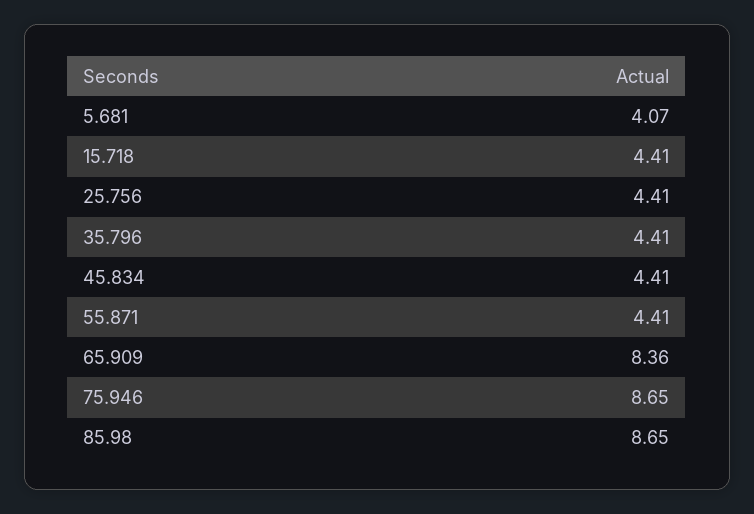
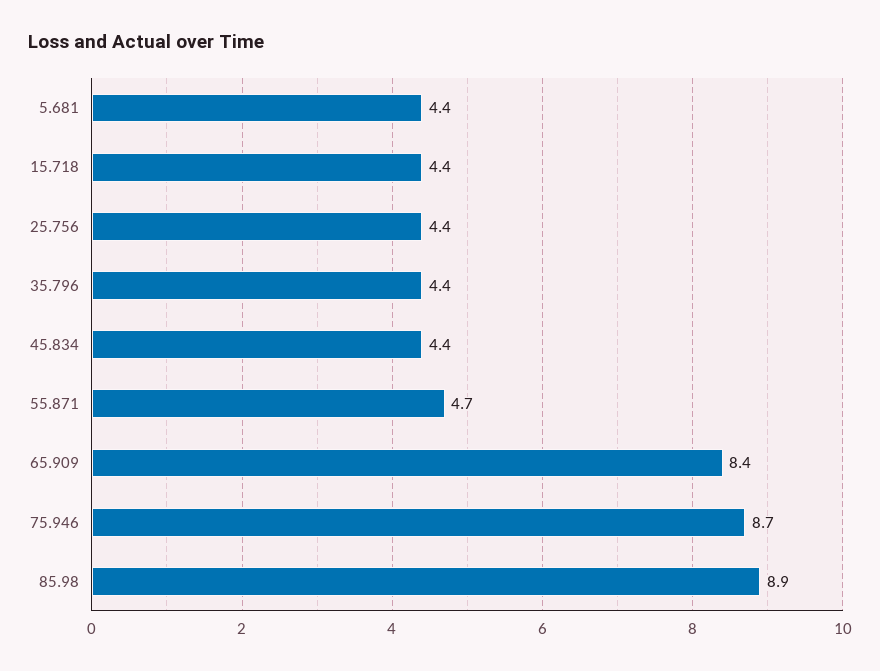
5.681: 4.07 -> 4.4
55.871: 4.41 -> 4.7
85.98: 8.65 -> 8.9

